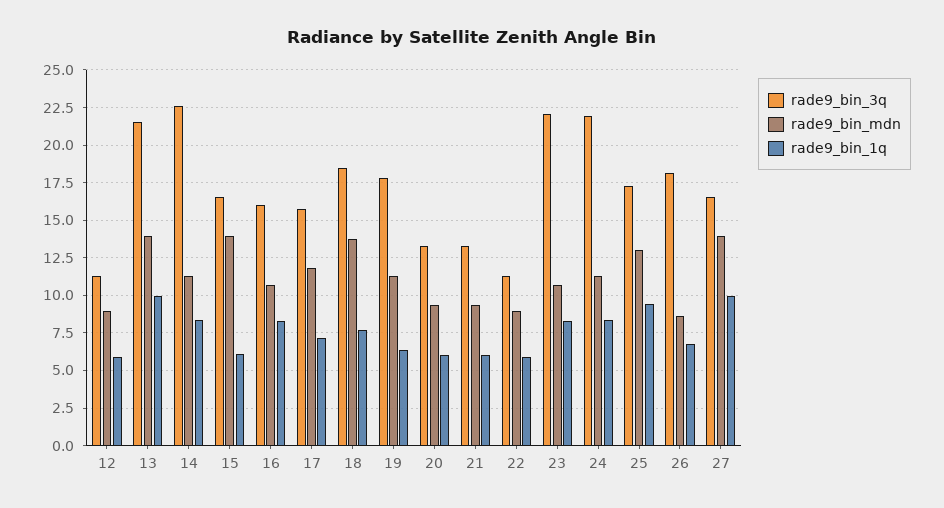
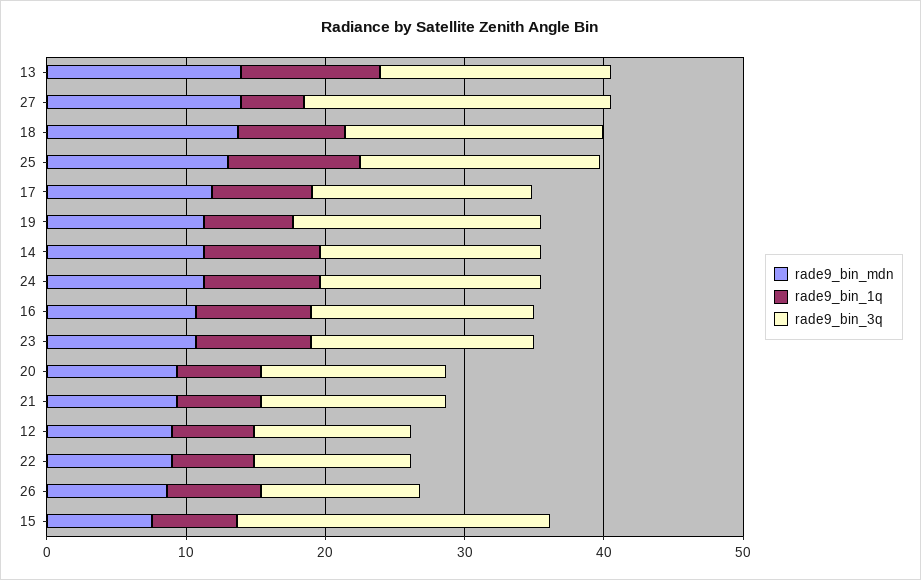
rade9_bin_3q, 13: 21.5 -> 16
rade9_bin_3q, 14: 22.5 -> 16
rade9_bin_3q, 15: 16.5 -> 22
rade9_bin_mdn, 15: 14 -> 8
rade9_bin_3q, 23: 22 -> 16
rade9_bin_3q, 24: 22 -> 16
rade9_bin_3q, 26: 18 -> 12
rade9_bin_3q, 27: 16.5 -> 22
rade9_bin_1q, 27: 10 -> 4

